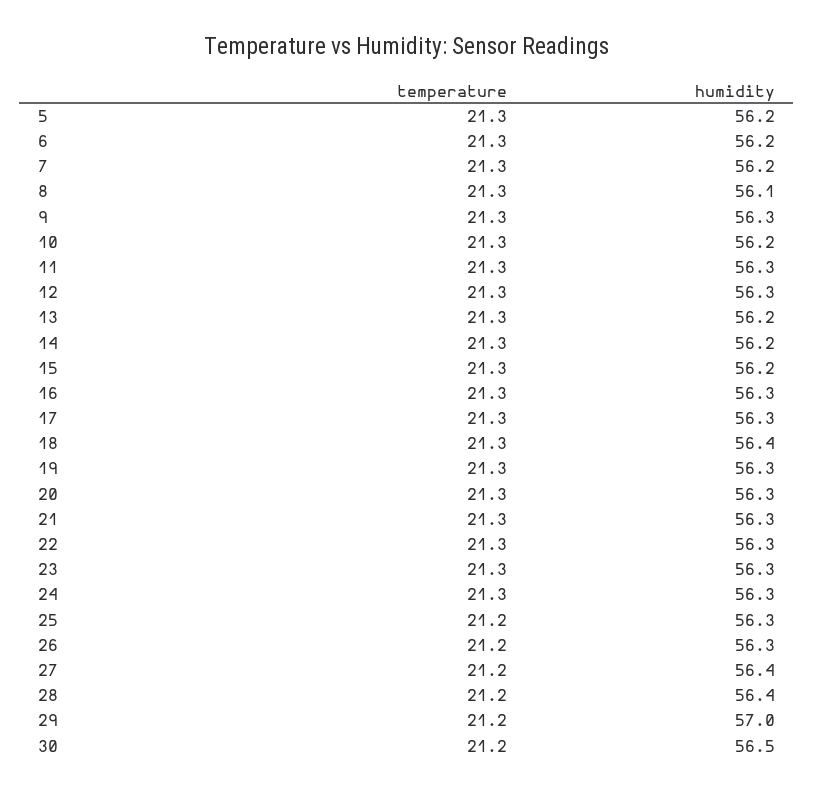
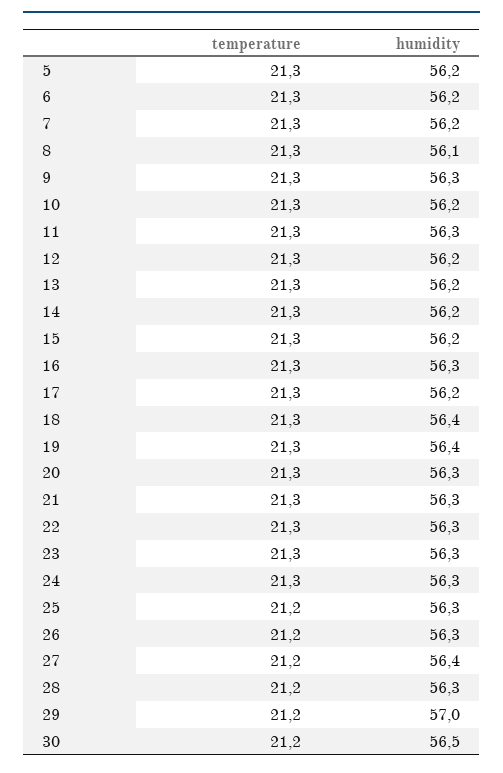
humidity, 12: 56.3 -> 56.2
humidity, 17: 56.3 -> 56.2
humidity, 19: 56.3 -> 56.4
humidity, 28: 56.4 -> 56.3

